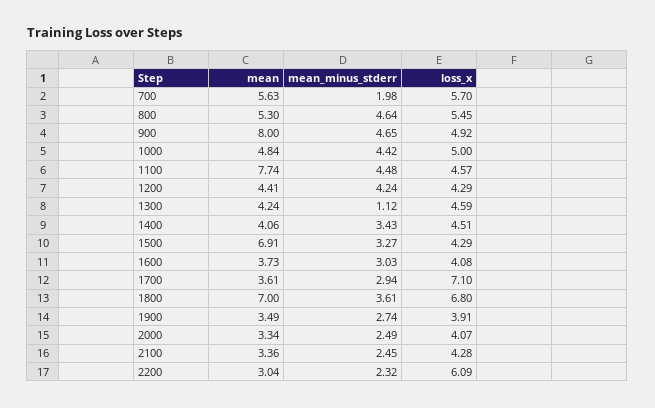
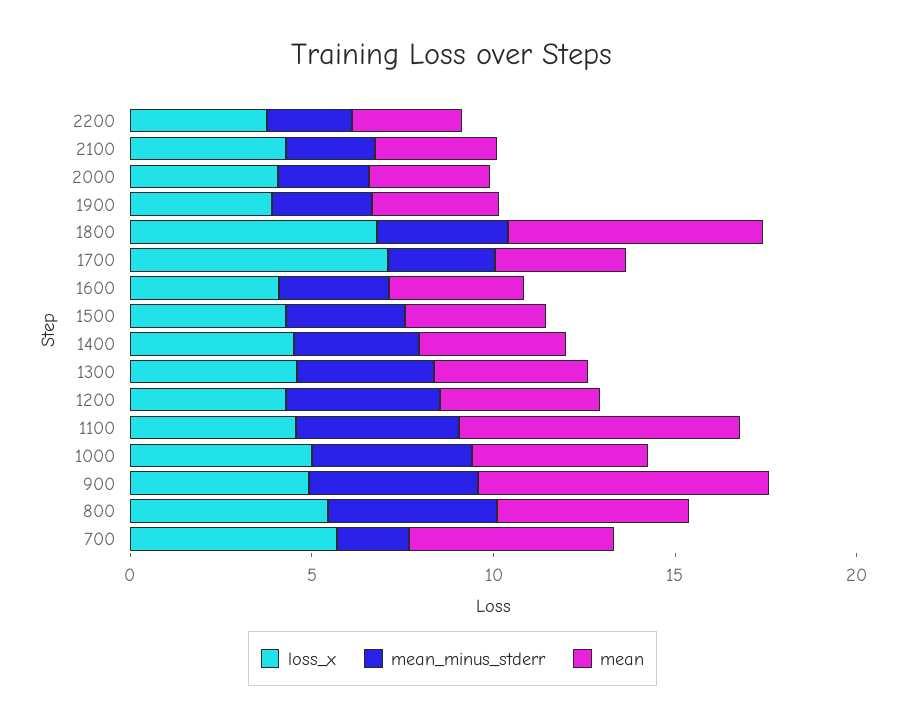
mean_minus_stderr, 1300: 1.12 -> 4
mean, 1500: 6.91 -> 4
loss_x, 2200: 6.09 -> 4

